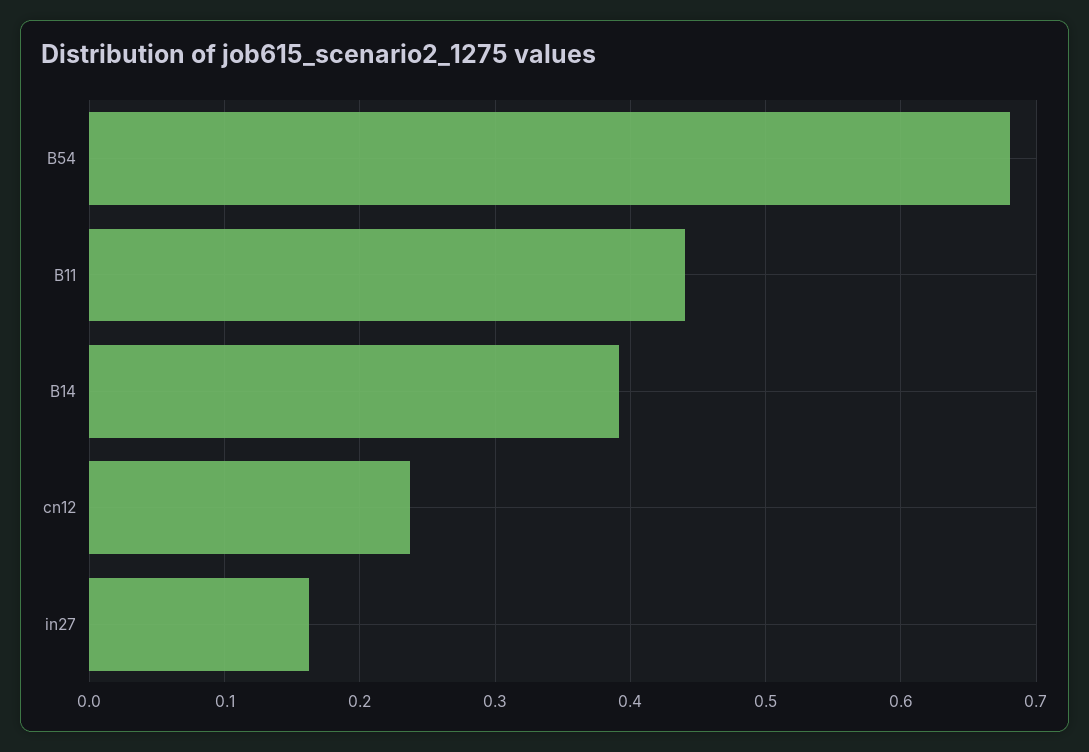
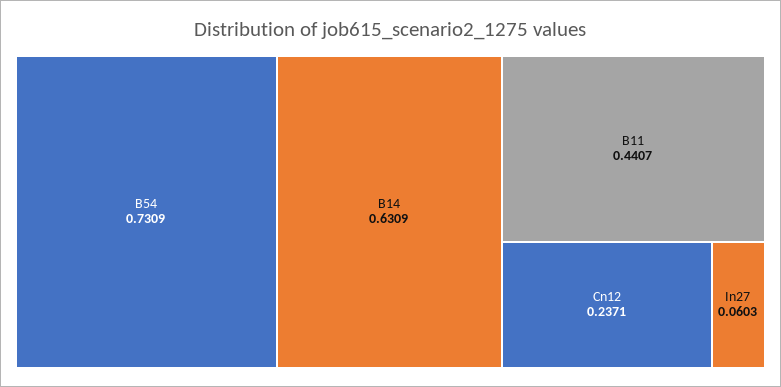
B54: 0.68 -> 0.7309
B14: 0.39 -> 0.6309
in27: 0.16 -> 0.0603

